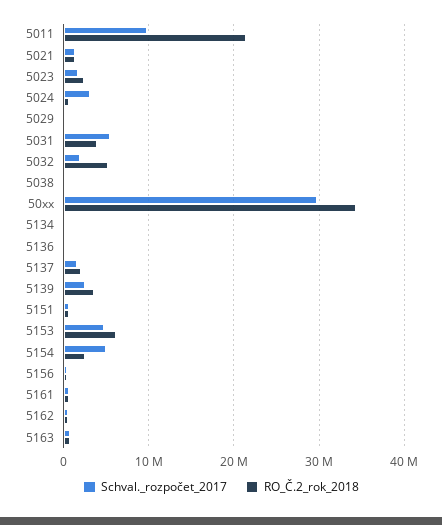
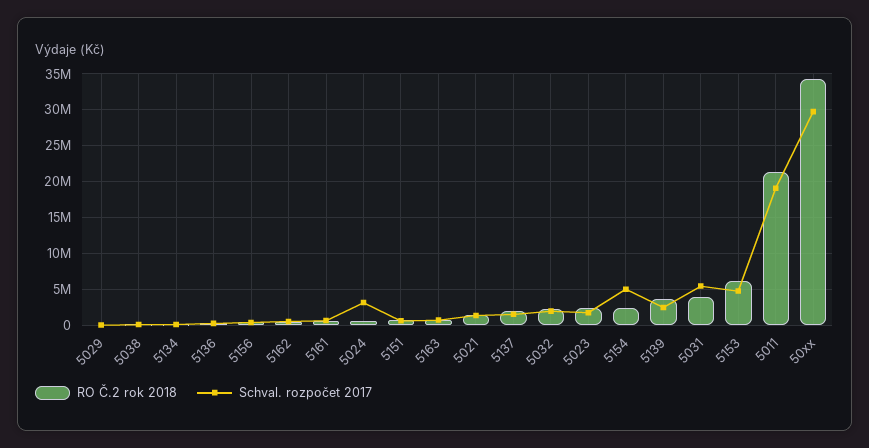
Schval._rozpočet_2017, 5011: 10000000 -> 19000000
RO_Č.2_rok_2018, 5032: 5000000 -> 2000000

